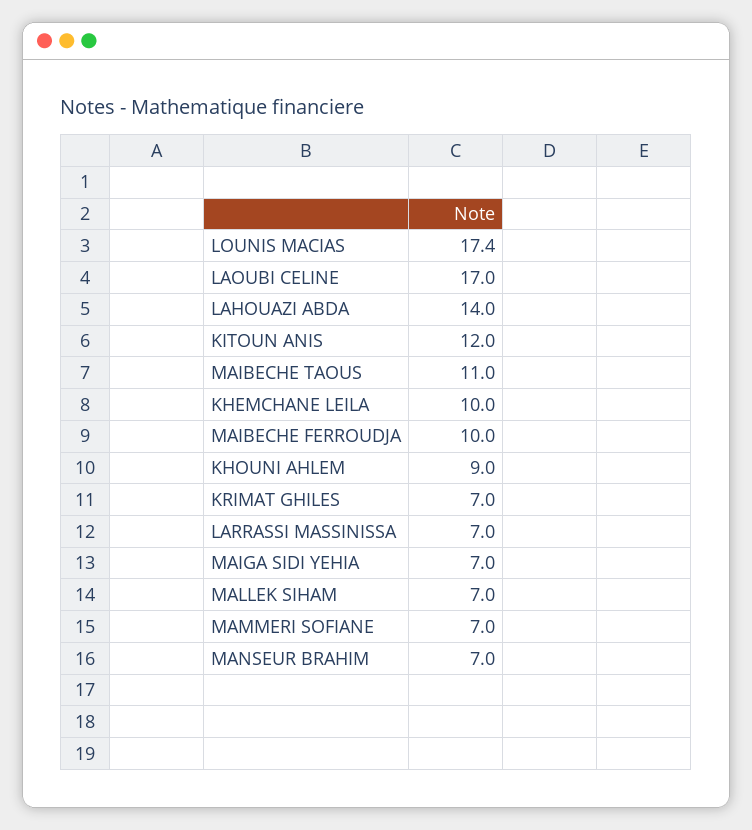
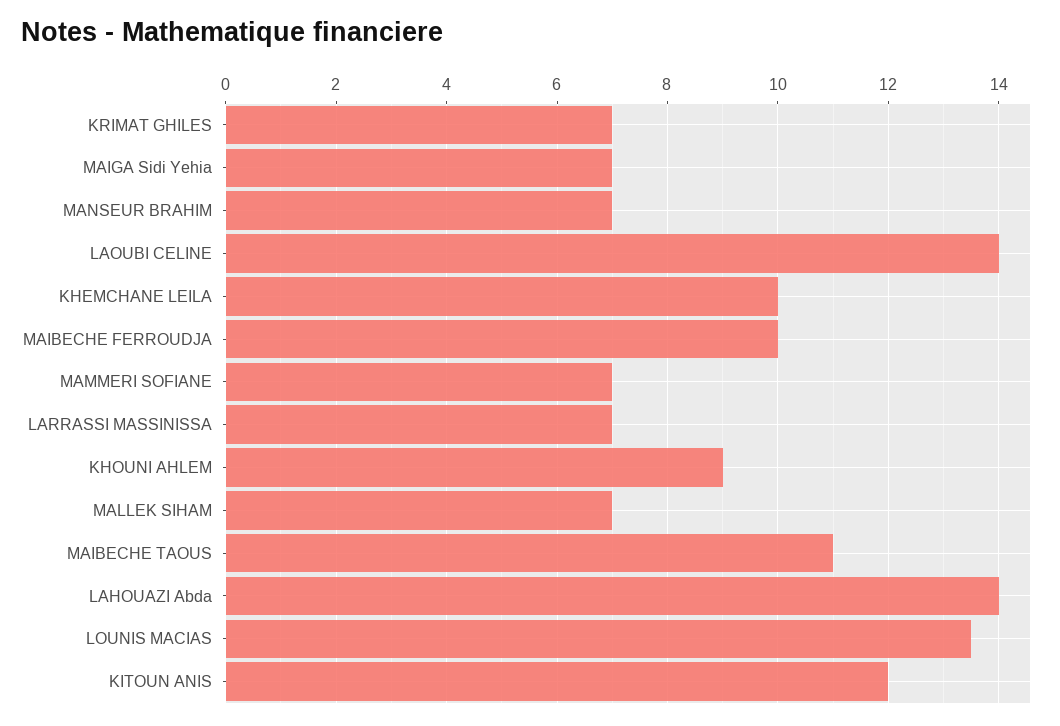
LOUNIS MACIAS: 17.4 -> 13.5
LAOUBI CELINE: 17 -> 14

